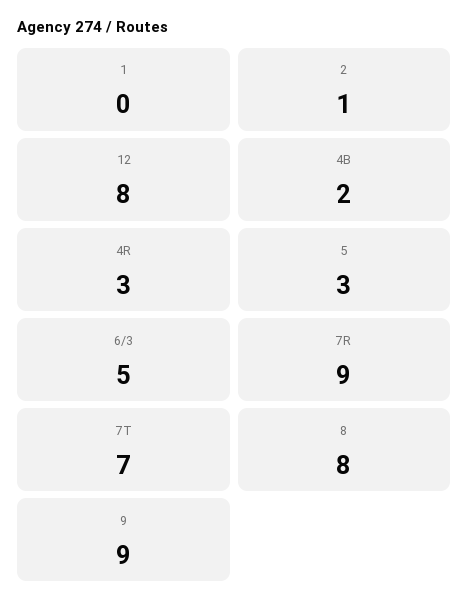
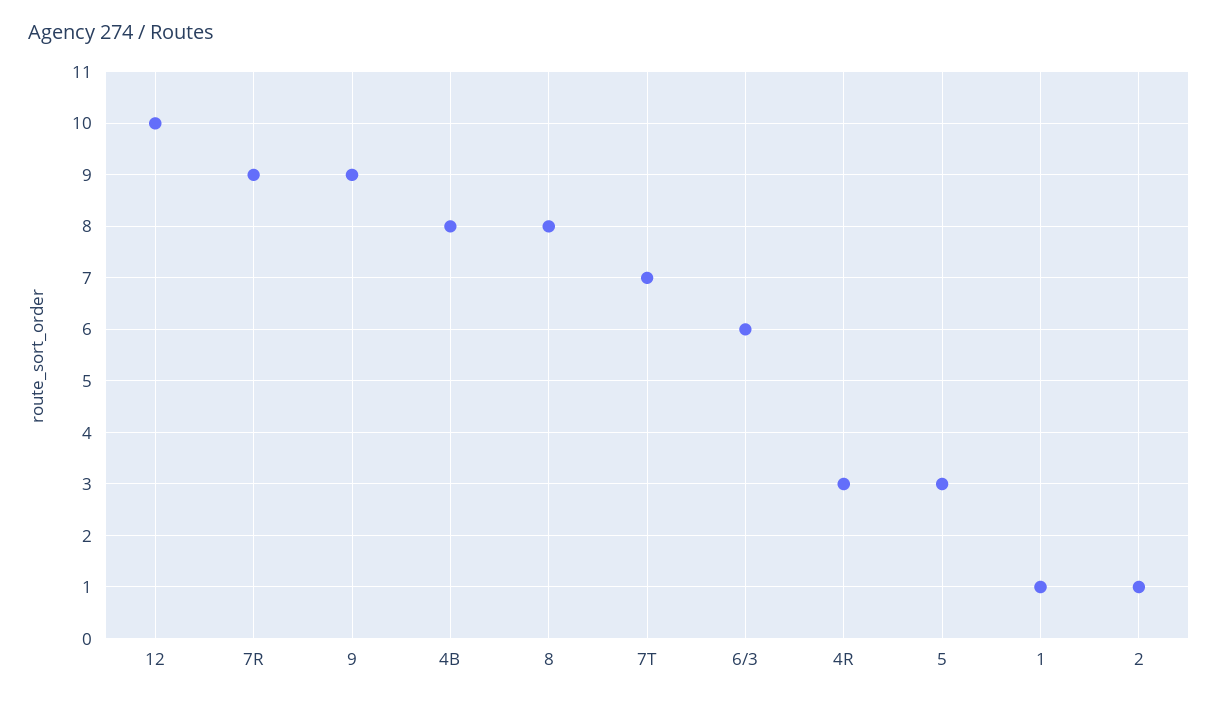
1: 0 -> 1
12: 8 -> 10
4B: 2 -> 8
6/3: 5 -> 6

